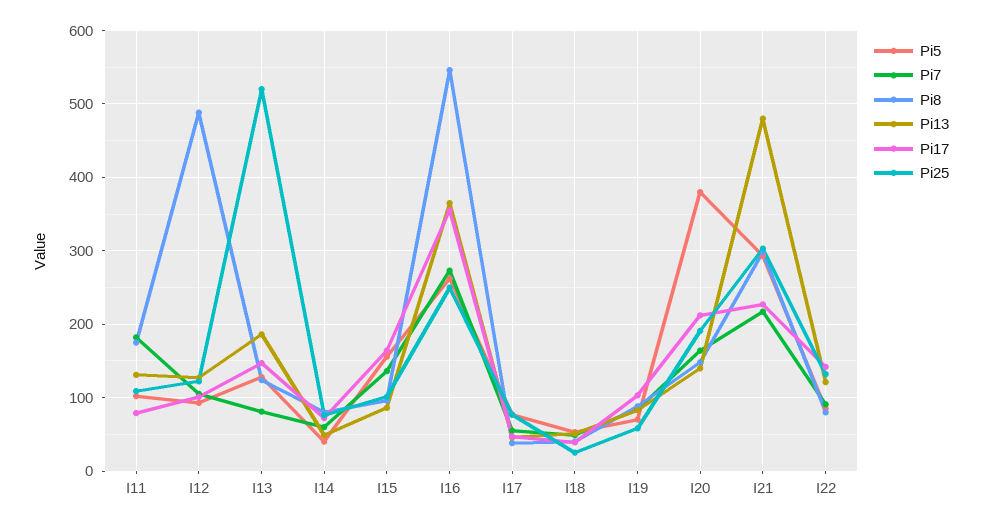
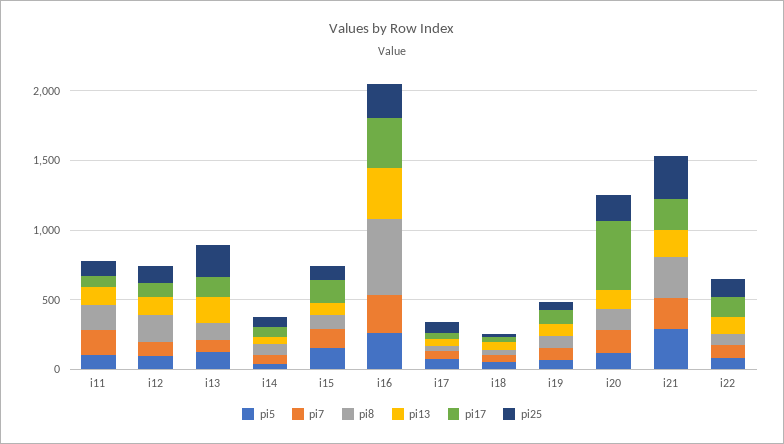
Pi8, I12: 490 -> 200
Pi25, I13: 520 -> 200
Pi5, I20: 380 -> 100
Pi17, I20: 210 -> 500
Pi13, I21: 480 -> 200

